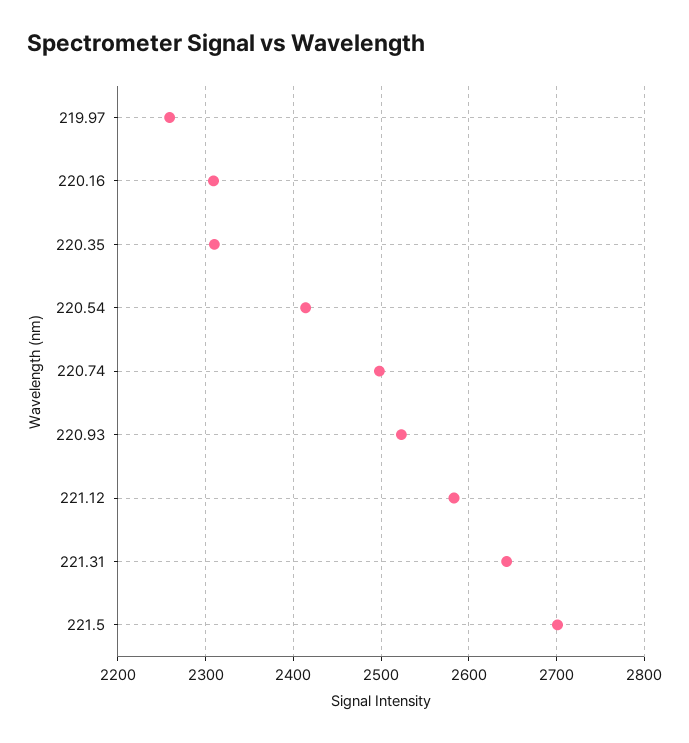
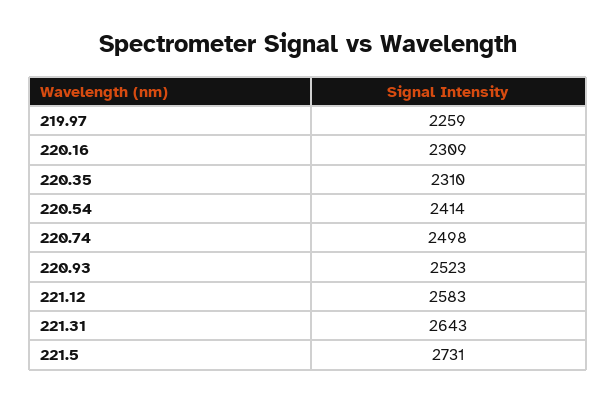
221.5: 2700 -> 2731

